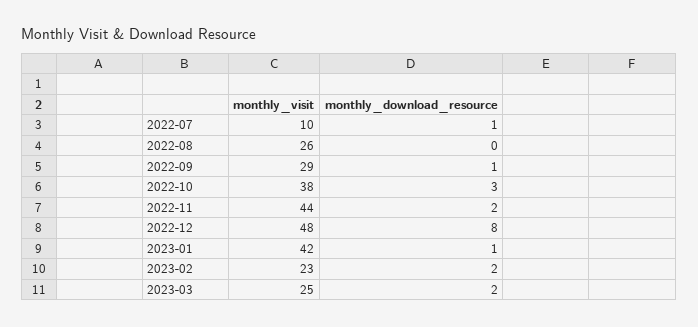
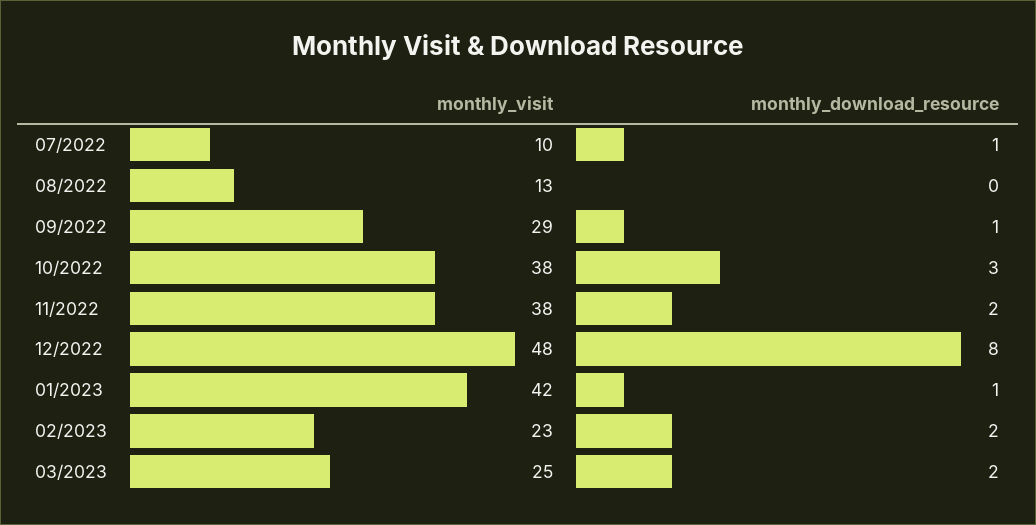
monthly_visit, 2022-08: 26 -> 13
monthly_visit, 2022-11: 44 -> 38

